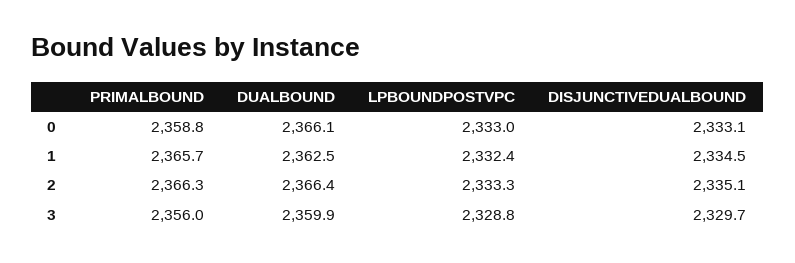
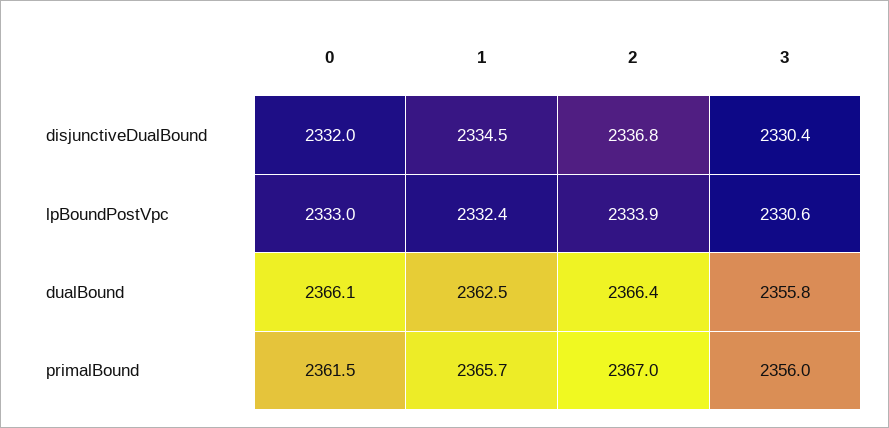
PRIMALBOUND, 0: 2358.8 -> 2361.5
DISJUNCTIVEDUALBOUND, 0: 2333.1 -> 2332
PRIMALBOUND, 2: 2366.3 -> 2367
LPBOUNDPOSTVPC, 2: 2333.3 -> 2333.9
DISJUNCTIVEDUALBOUND, 2: 2335.1 -> 2336.8
DUALBOUND, 3: 2359.9 -> 2355.8
LPBOUNDPOSTVPC, 3: 2328.8 -> 2330.6
DISJUNCTIVEDUALBOUND, 3: 2329.7 -> 2330.4

